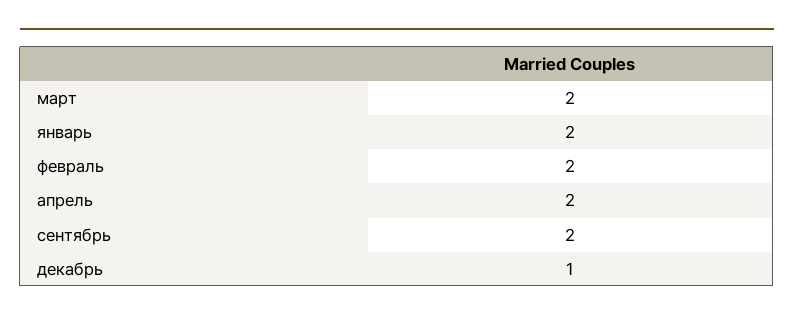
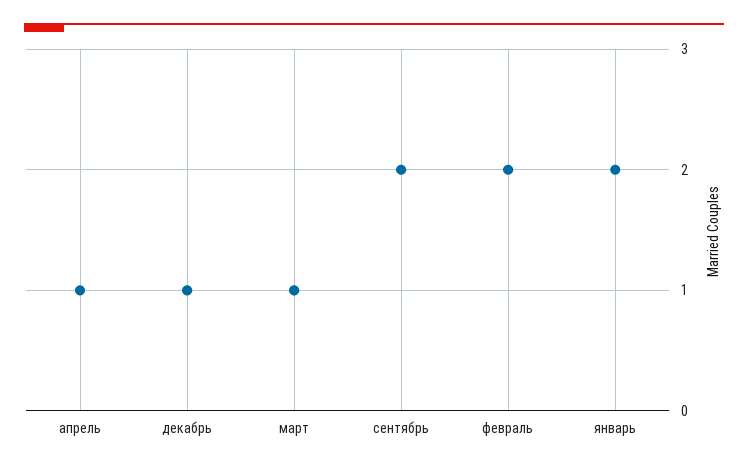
март: 2 -> 1
апрель: 2 -> 1

